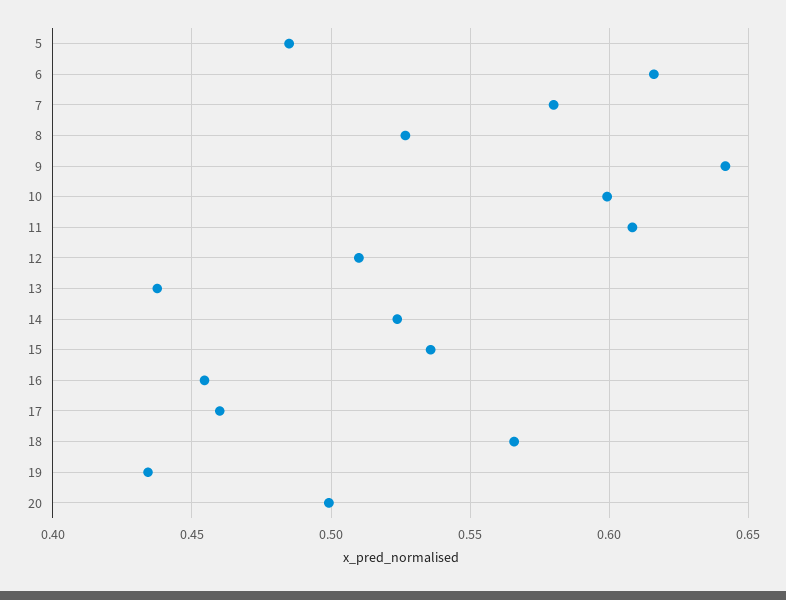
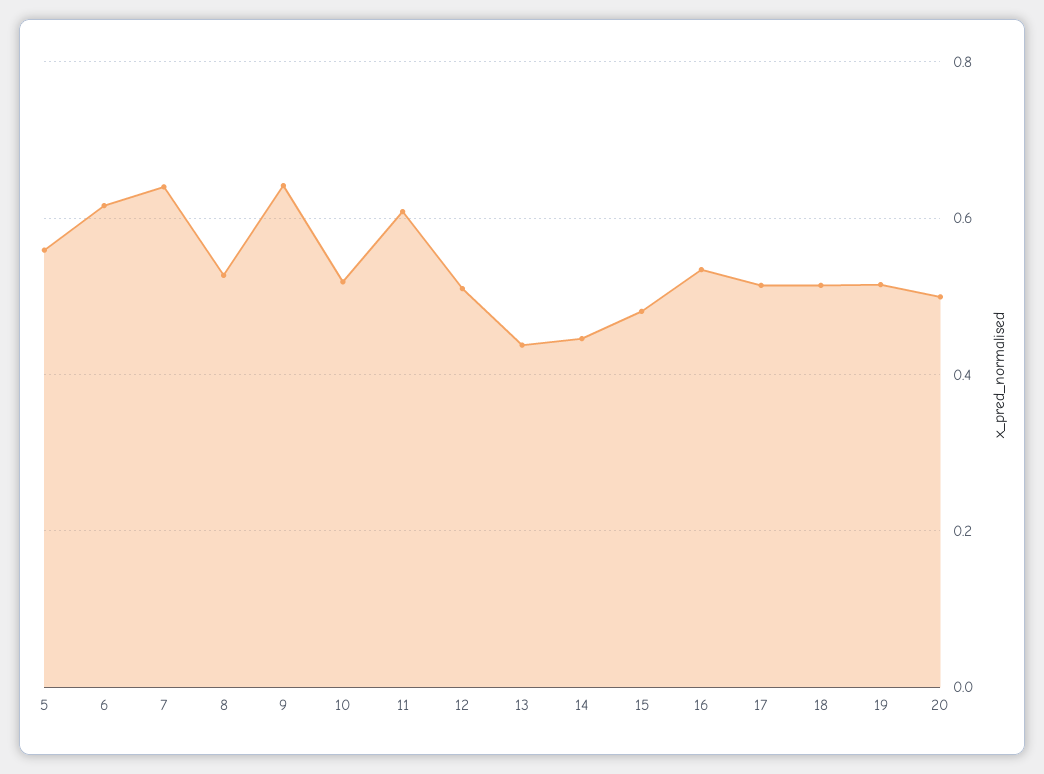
5: 0.485 -> 0.56
7: 0.58 -> 0.64
10: 0.6 -> 0.52
14: 0.525 -> 0.44
15: 0.535 -> 0.48
16: 0.455 -> 0.54
17: 0.46 -> 0.52
18: 0.565 -> 0.52
19: 0.435 -> 0.52

